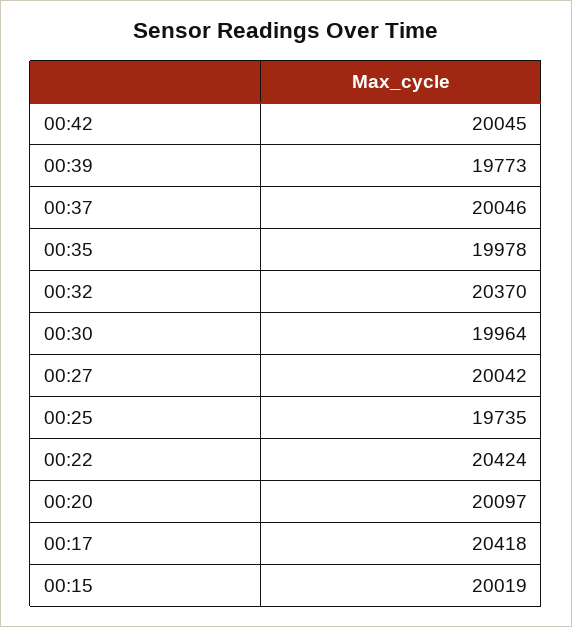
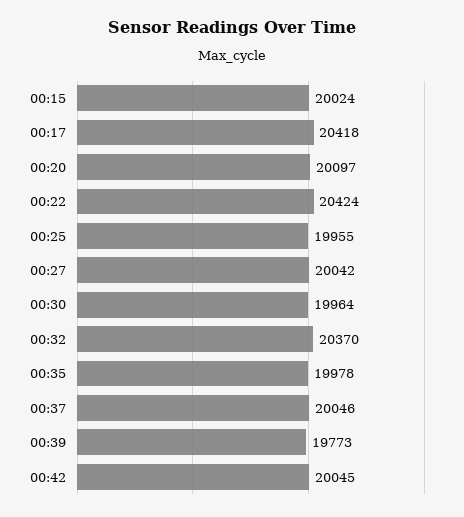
00:25: 19735 -> 19955
00:15: 20019 -> 20024

